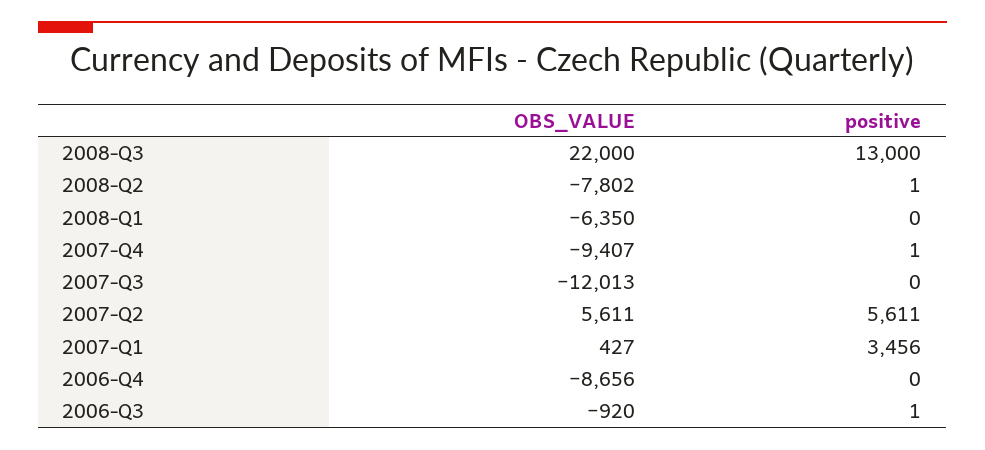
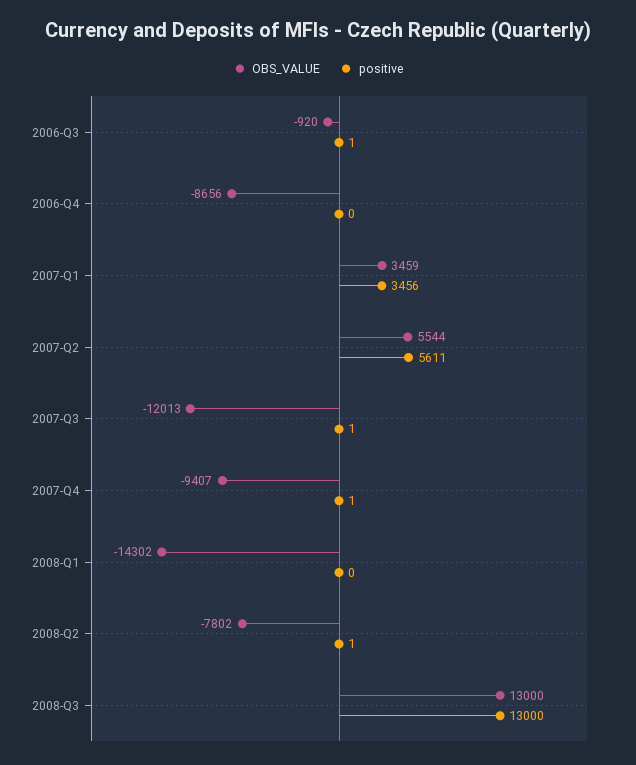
OBS_VALUE, 2008-Q3: 22000 -> 13000
OBS_VALUE, 2008-Q1: -6350 -> -14302
positive, 2007-Q3: 0 -> 1
OBS_VALUE, 2007-Q2: 5611 -> 5544
OBS_VALUE, 2007-Q1: 427 -> 3459

